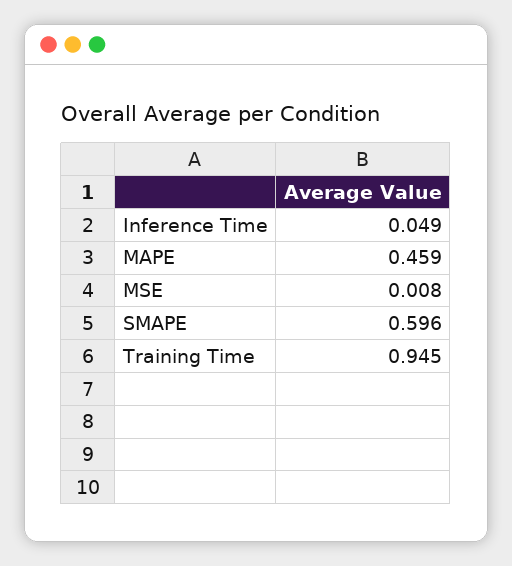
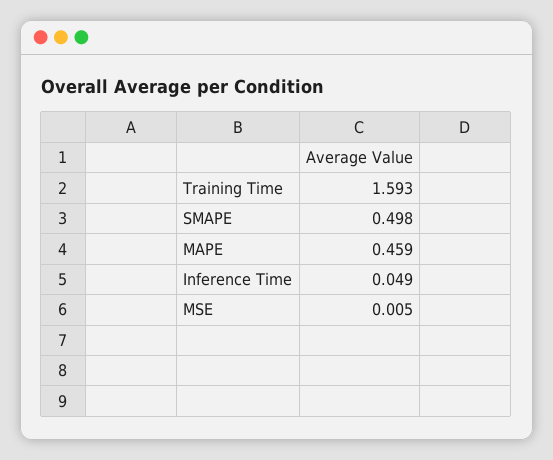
MSE: 0.008 -> 0.005
SMAPE: 0.596 -> 0.498
Training Time: 0.945 -> 1.593

